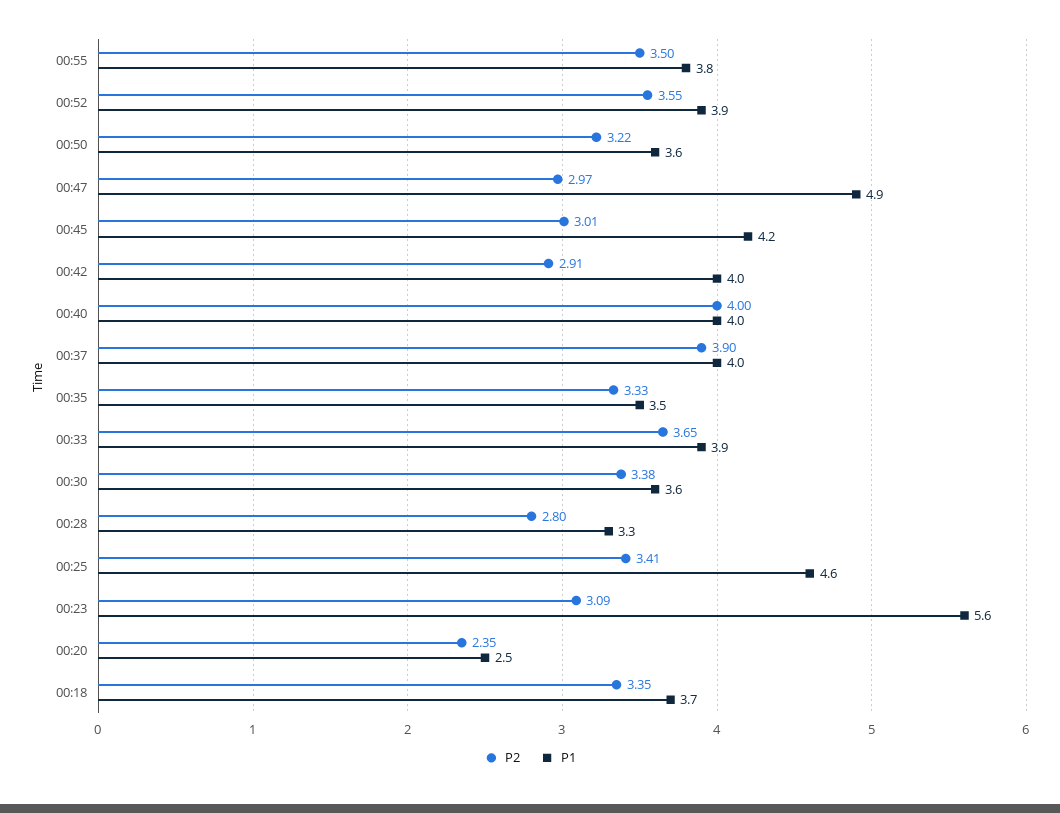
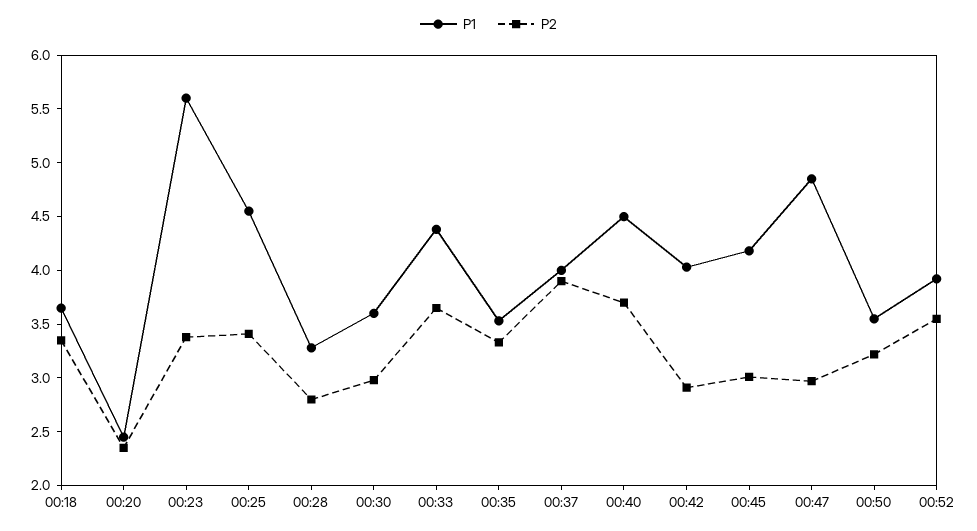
P2, 00:55: 3.5 -> none
P1, 00:55: 3.8 -> none
P2, 00:40: 4 -> 3.7
P1, 00:40: 4 -> 4.5
P1, 00:33: 3.9 -> 4.4
P2, 00:30: 3.38 -> 3
P2, 00:23: 3.09 -> 3.4

